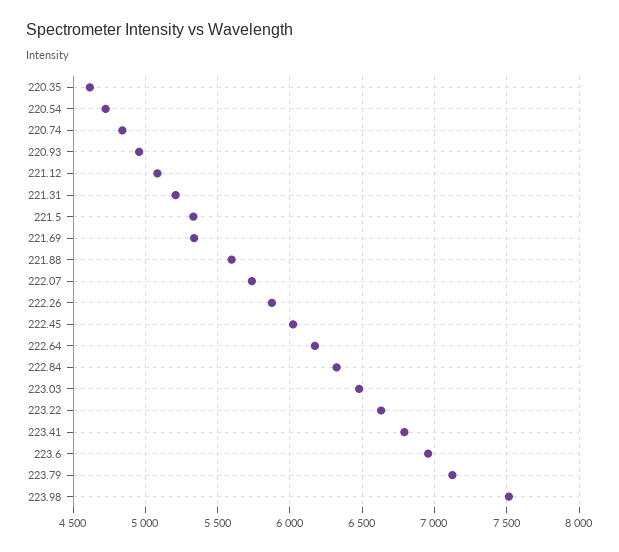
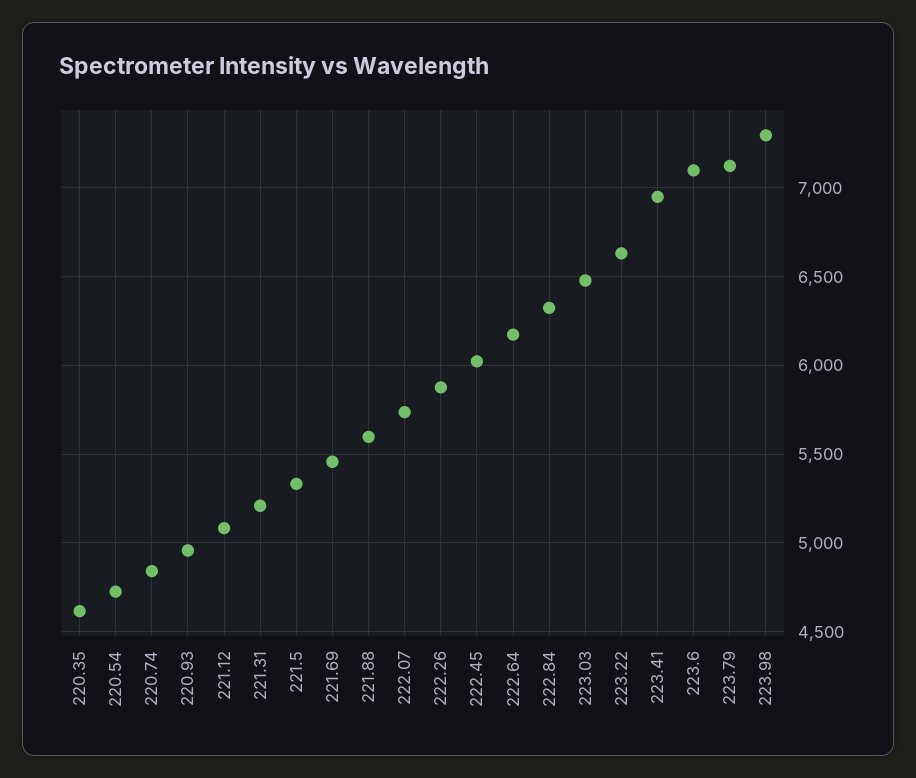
221.69: 5350 -> 5450
223.41: 6800 -> 6950
223.6: 6950 -> 7100
223.98: 7500 -> 7300

